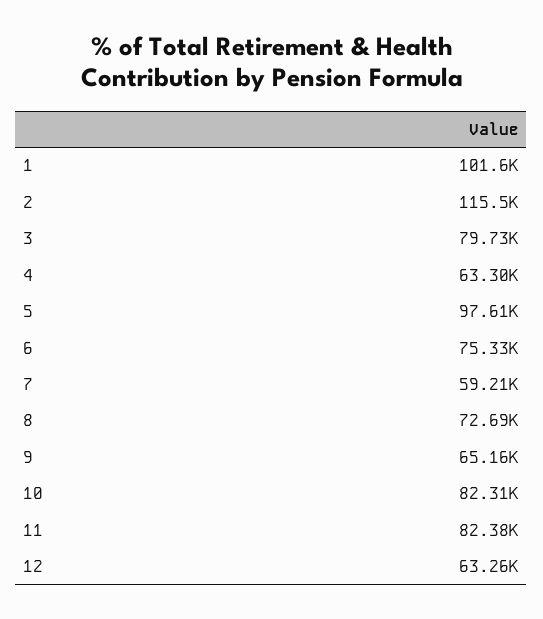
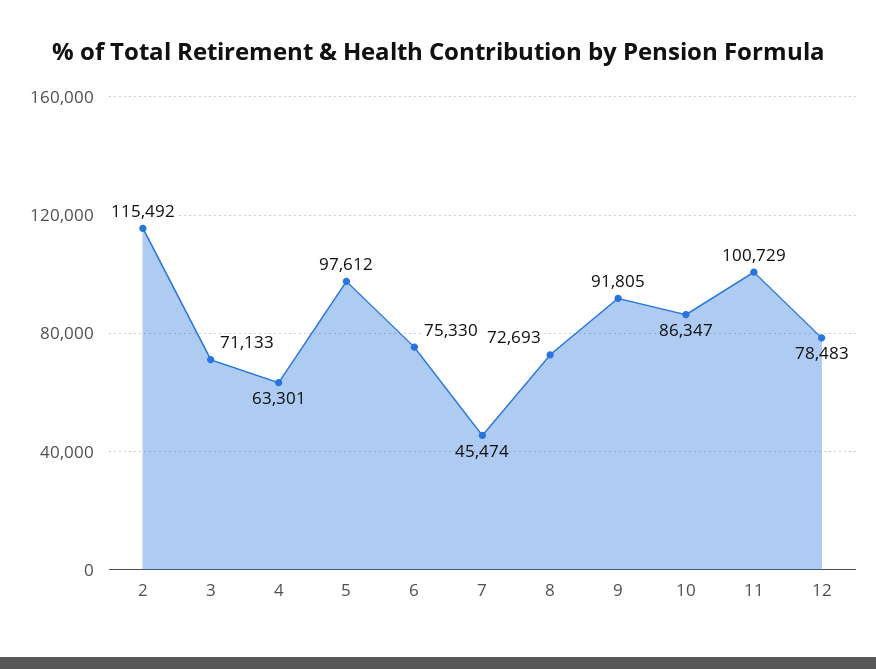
1: 101600 -> none
3: 79730 -> 71133
7: 59210 -> 45474
9: 65160 -> 91805
10: 82310 -> 86347
11: 82380 -> 100729
12: 63260 -> 78483

